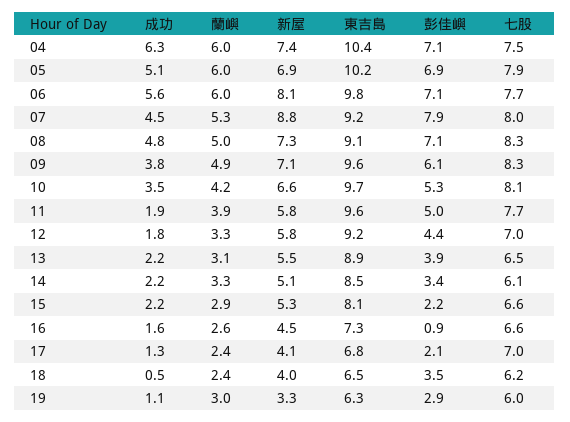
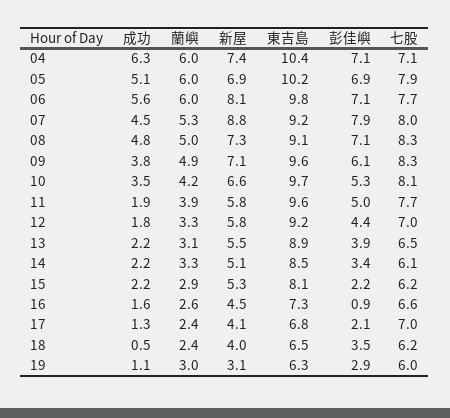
七股, 04: 7.5 -> 7.1
七股, 15: 6.6 -> 6.2
新屋, 19: 3.3 -> 3.1

